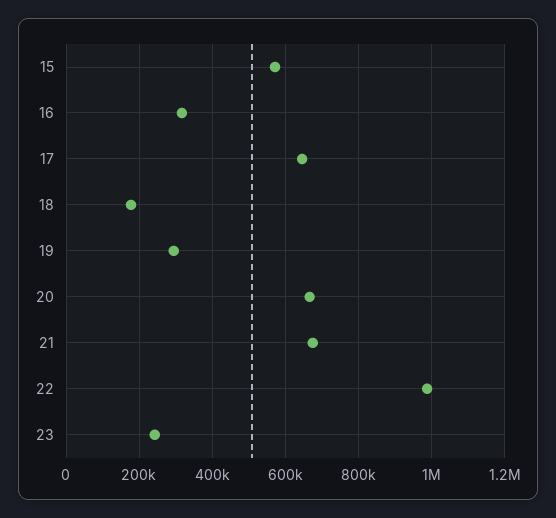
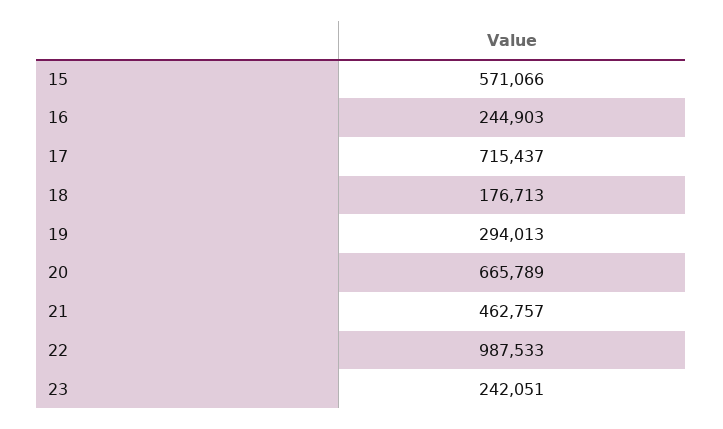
16: 320000 -> 244903
17: 640000 -> 715437
21: 680000 -> 462757

